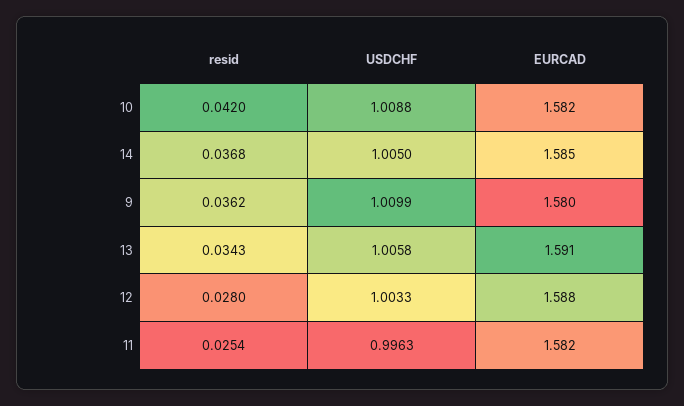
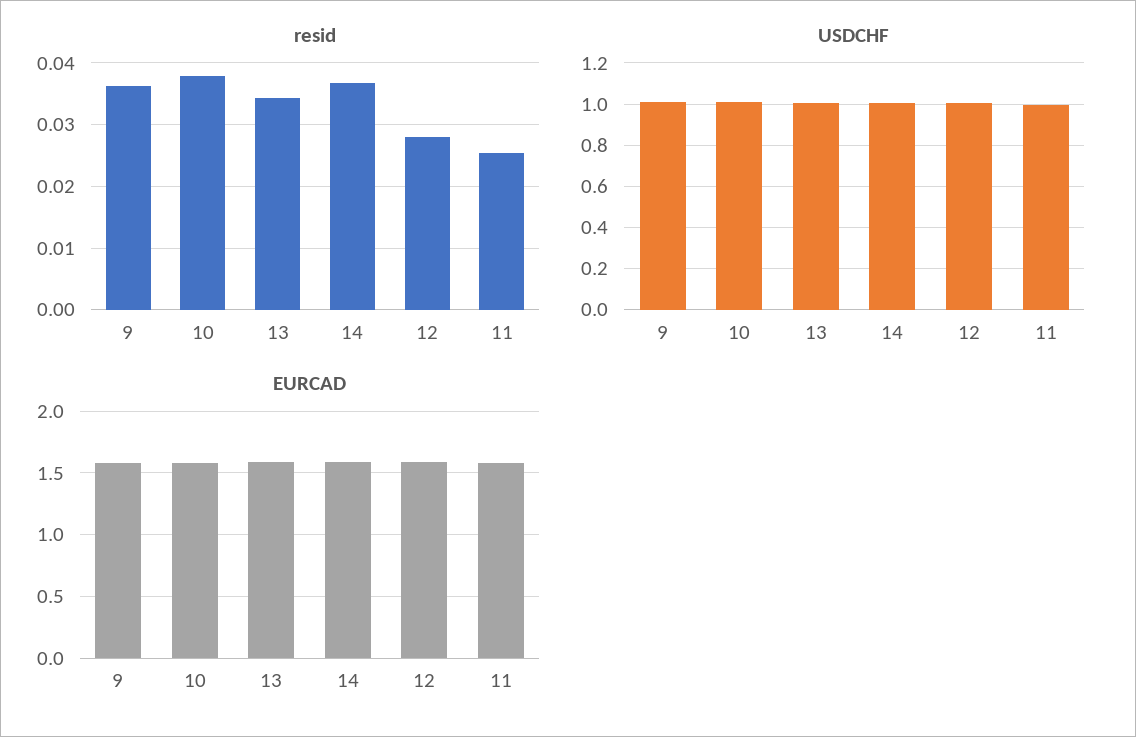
resid, 10: 0.042 -> 0.038

